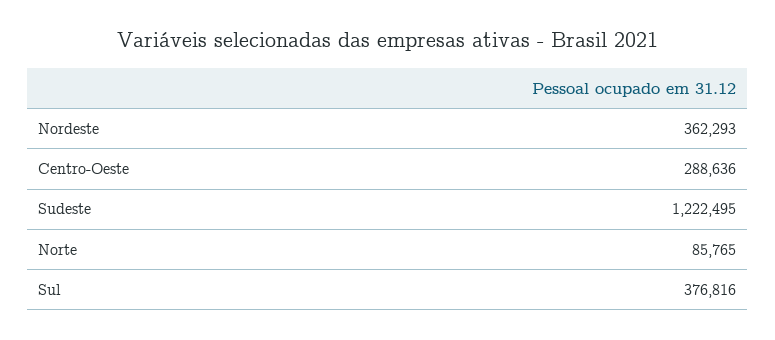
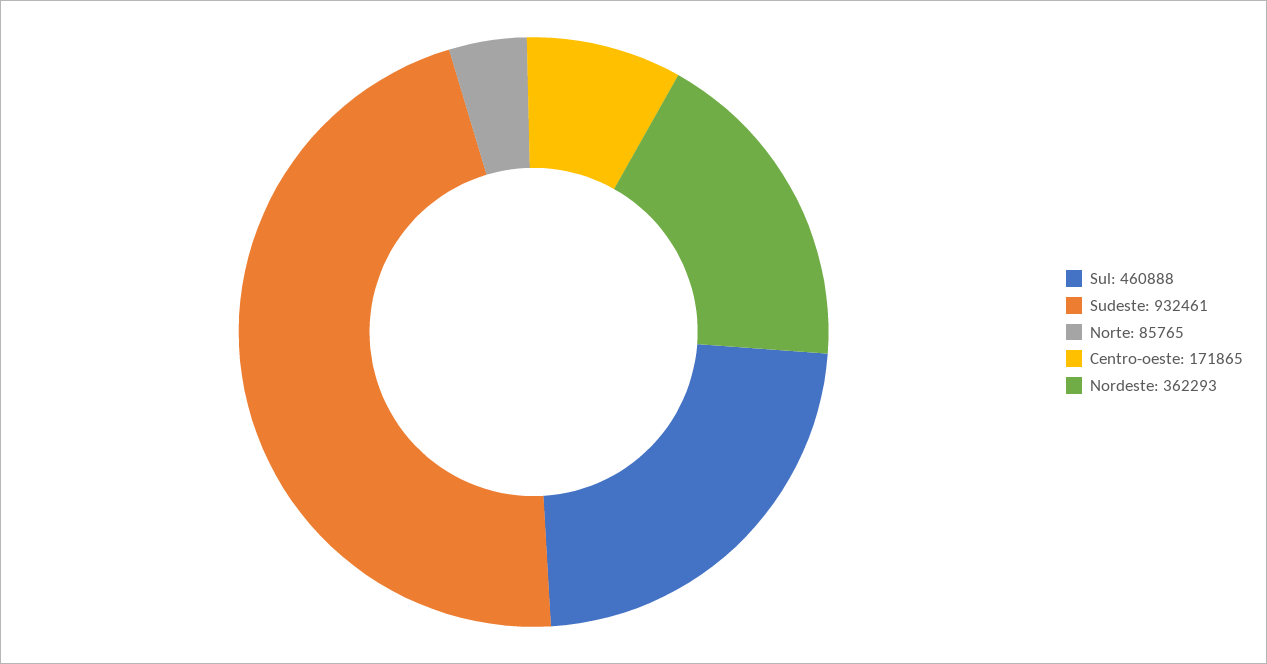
Centro-Oeste: 288636 -> 171865
Sudeste: 1222495 -> 932461
Sul: 376816 -> 460888

